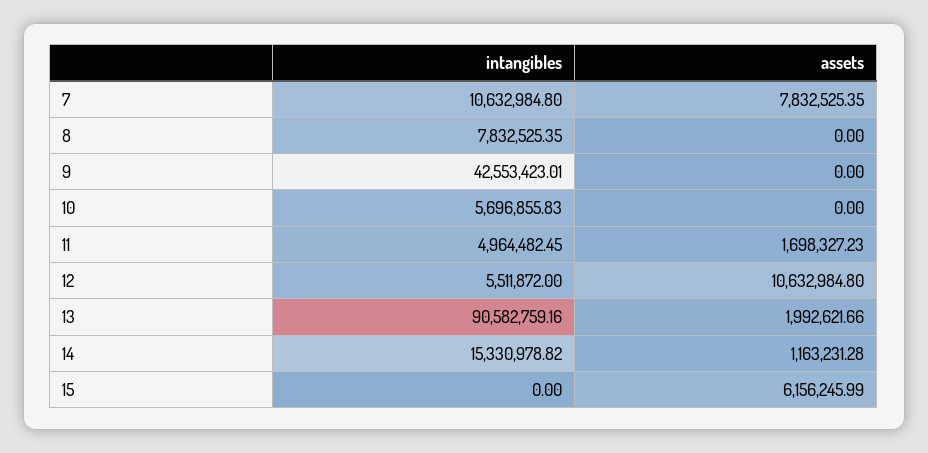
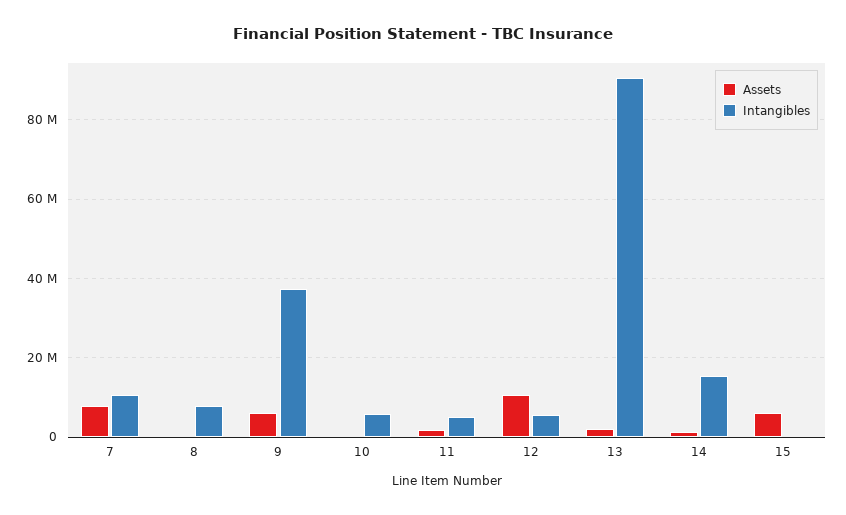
intangibles, 9: 42553423.01 -> 38000000
assets, 9: 0 -> 6000000

